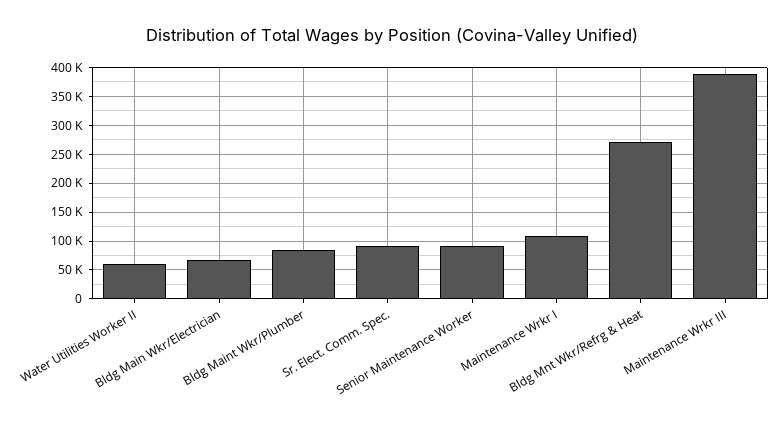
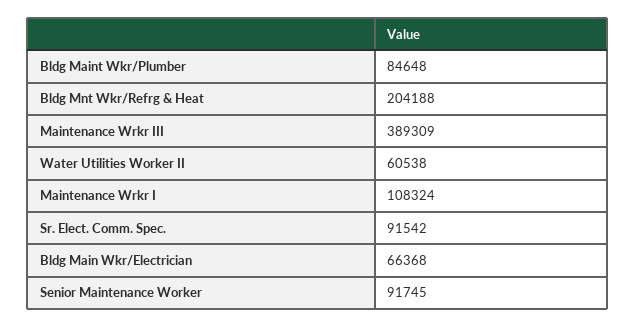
Bldg Mnt Wkr/Refrg & Heat: 275000 -> 204188

